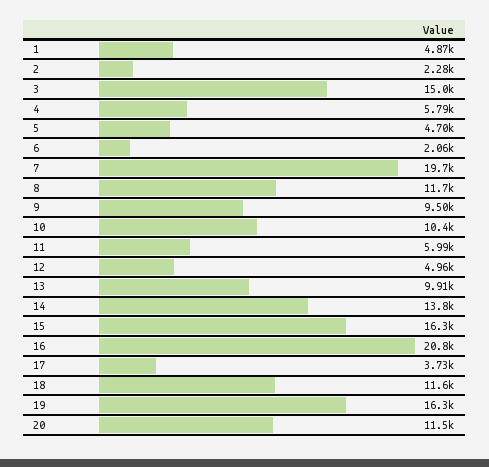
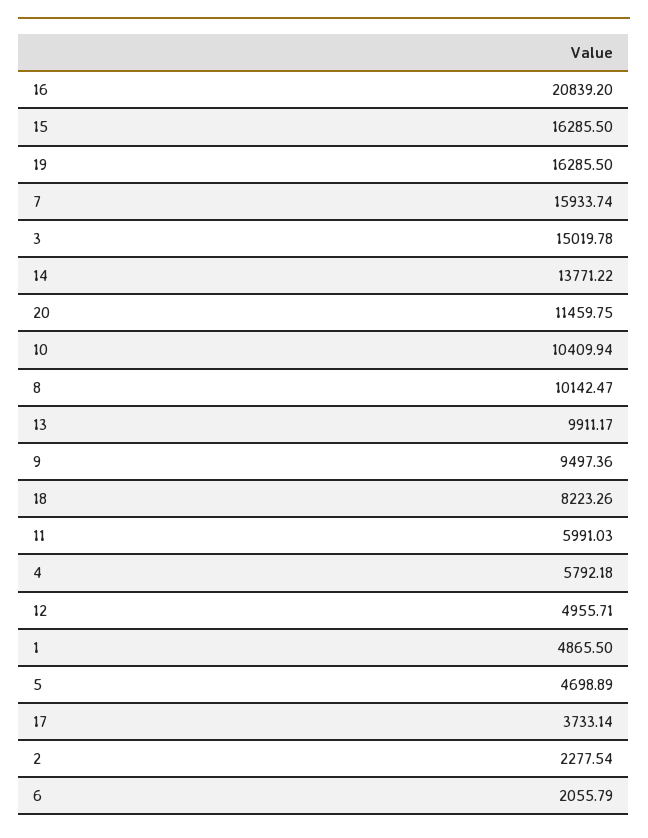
7: 19700 -> 15933.74
8: 11700 -> 10142.47
18: 11600 -> 8223.26

